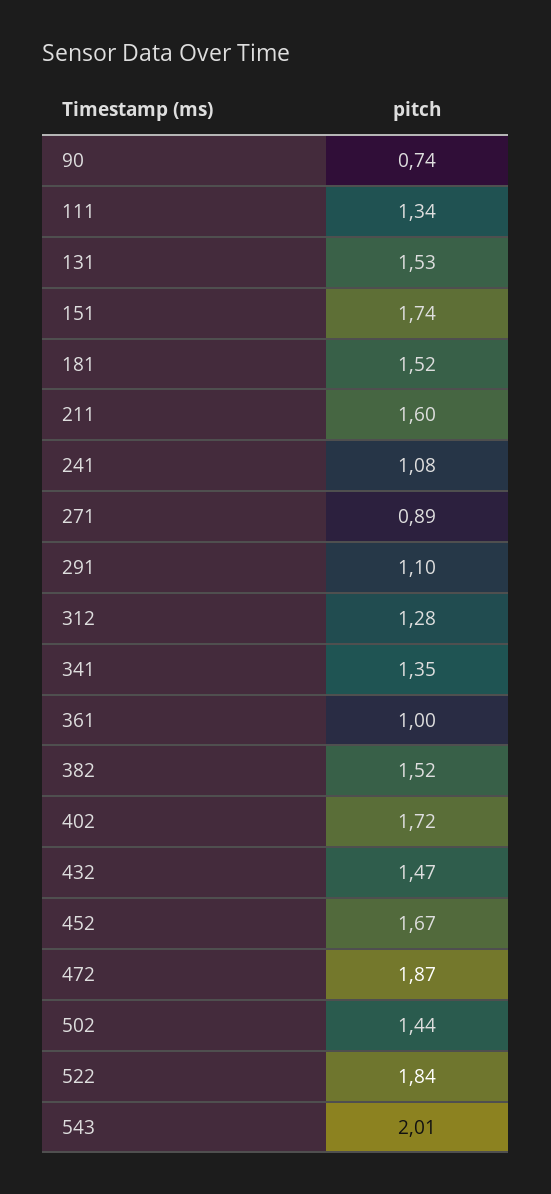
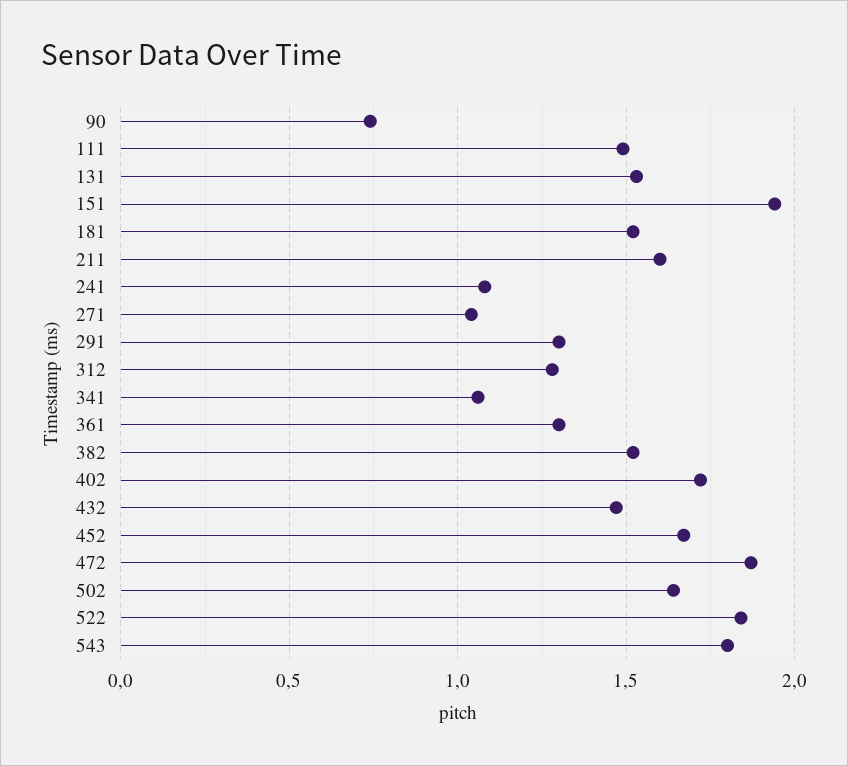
111: 1.34 -> 1.5
151: 1.74 -> 1.95
271: 0.89 -> 1.05
291: 1.1 -> 1.3
341: 1.35 -> 1.05
361: 1 -> 1.3
502: 1.44 -> 1.65
543: 2.01 -> 1.8

